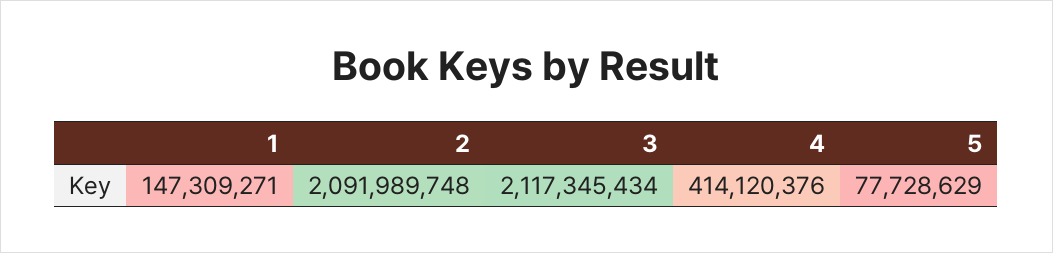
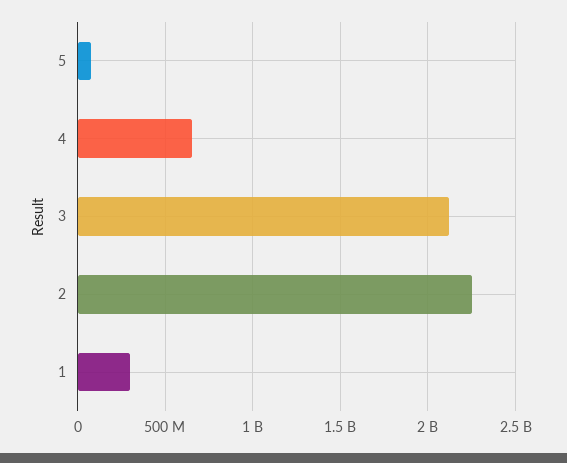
1: 147309271 -> 300000000
2: 2091989748 -> 2250000000
4: 414120376 -> 650000000

